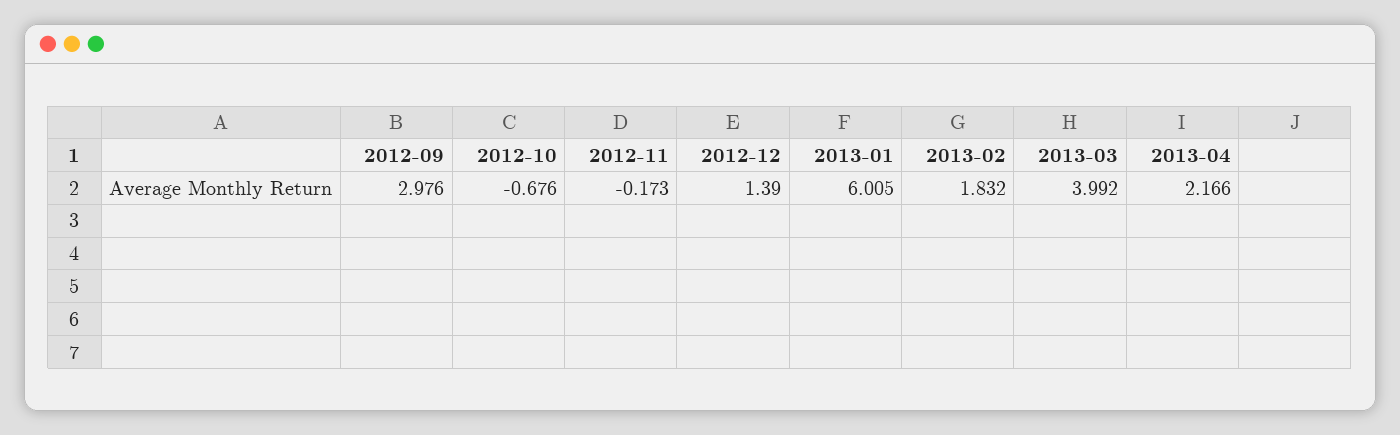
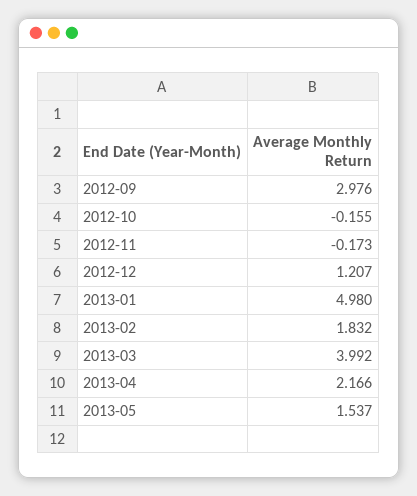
2012-10: -0.676 -> -0.155
2012-12: 1.39 -> 1.207
2013-01: 6.005 -> 4.98
2013-05: none -> 1.537

